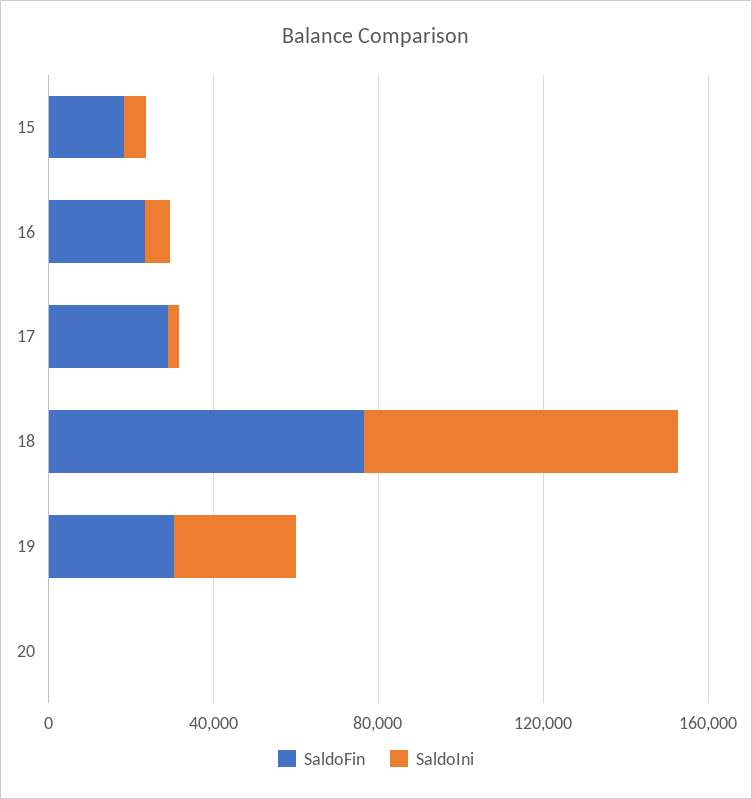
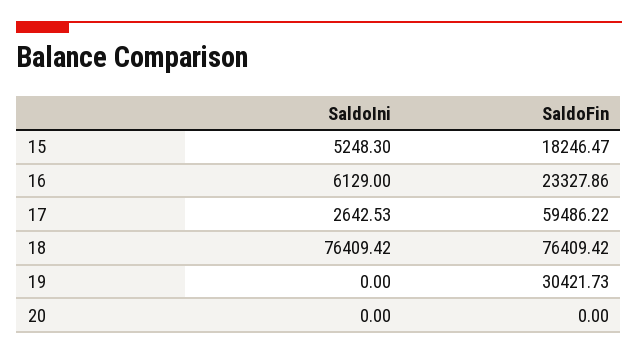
SaldoFin, 17: 30000 -> 59486.22
SaldoIni, 19: 30000 -> 0

